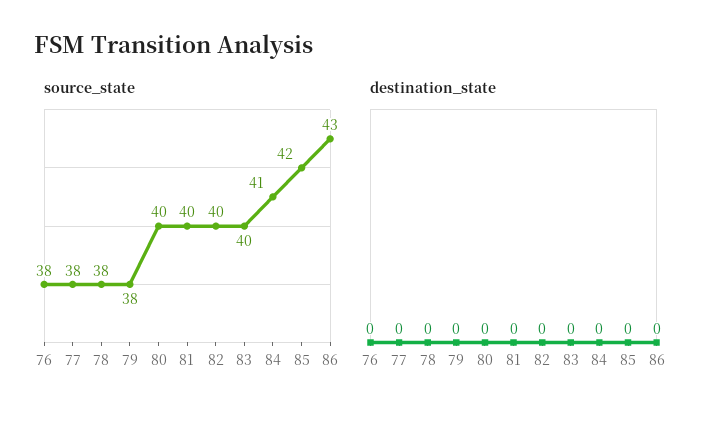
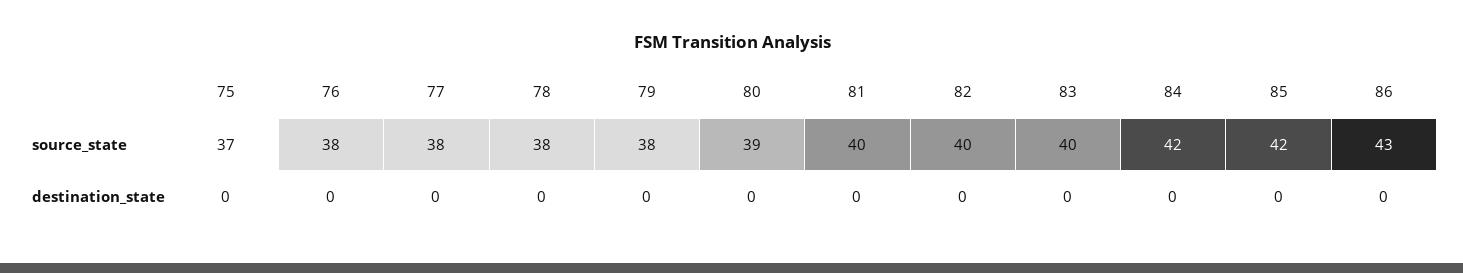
source_state, 80: 40 -> 39
source_state, 84: 41 -> 42
source_state, 75: none -> 37
destination_state, 75: none -> 0

